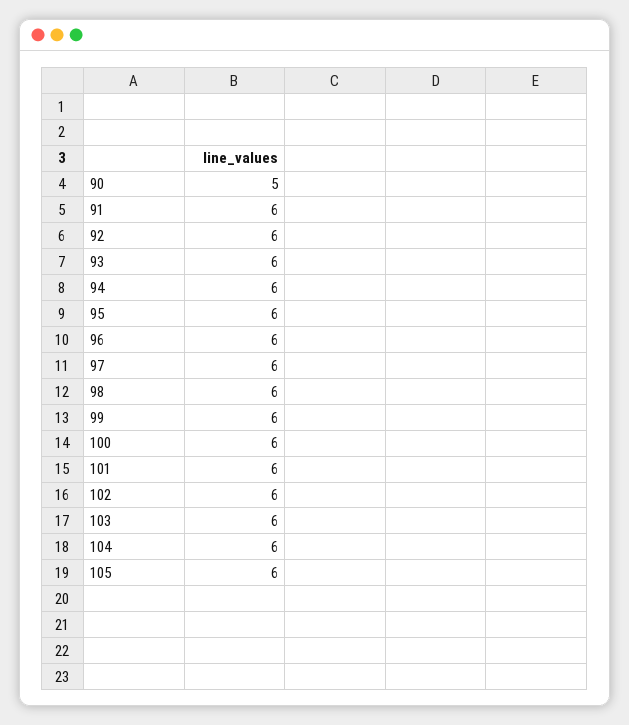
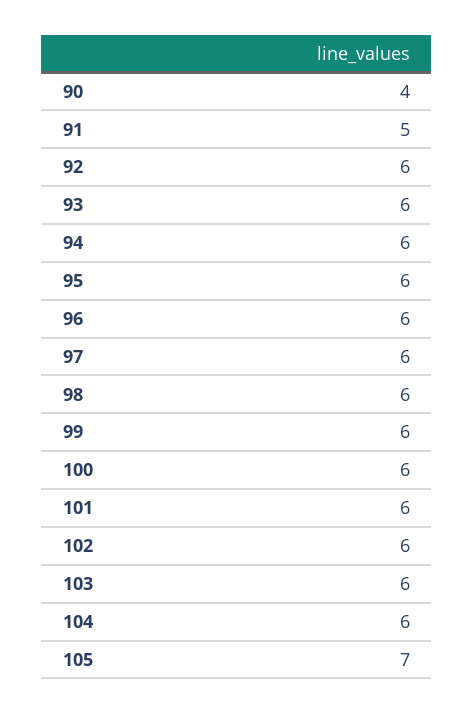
90: 5 -> 4
91: 6 -> 5
105: 6 -> 7

